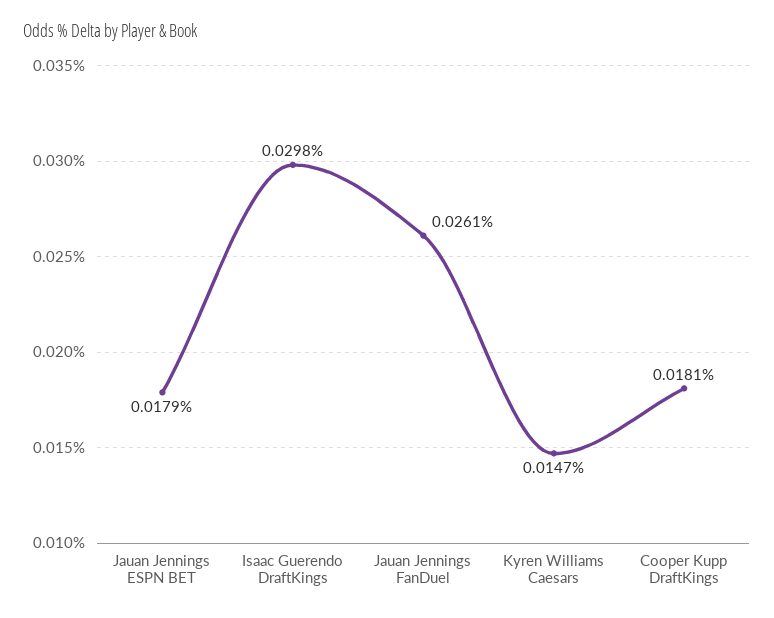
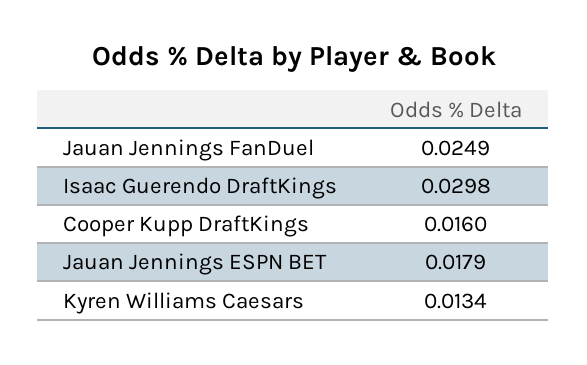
Jauan Jennings FanDuel: 0.0261 -> 0.0249
Kyren Williams Caesars: 0.0147 -> 0.0134
Cooper Kupp DraftKings: 0.0181 -> 0.016

